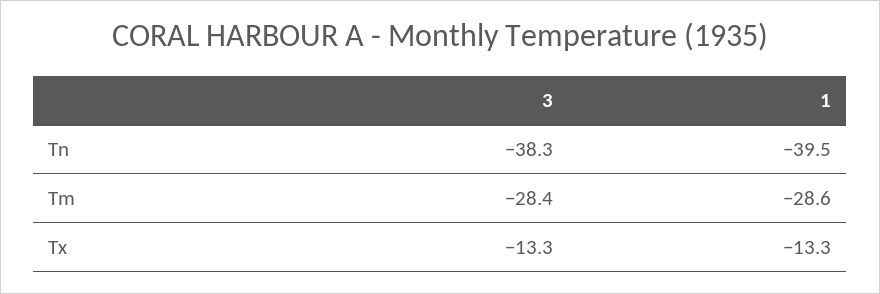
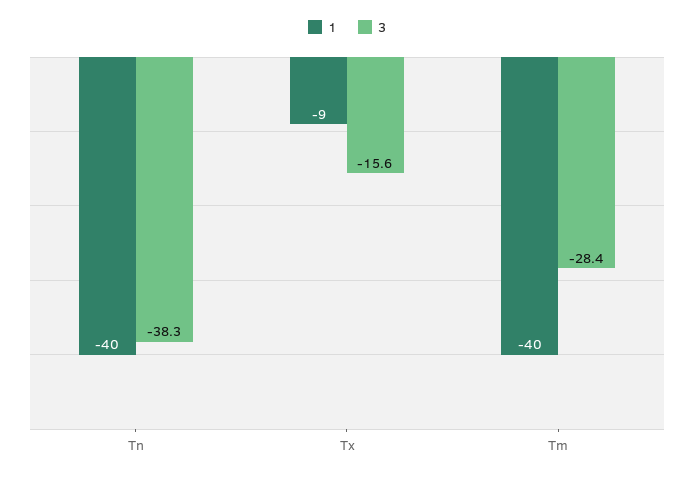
1, Tm: -28.6 -> -40
3, Tx: -13.3 -> -15.6
1, Tx: -13.3 -> -9

